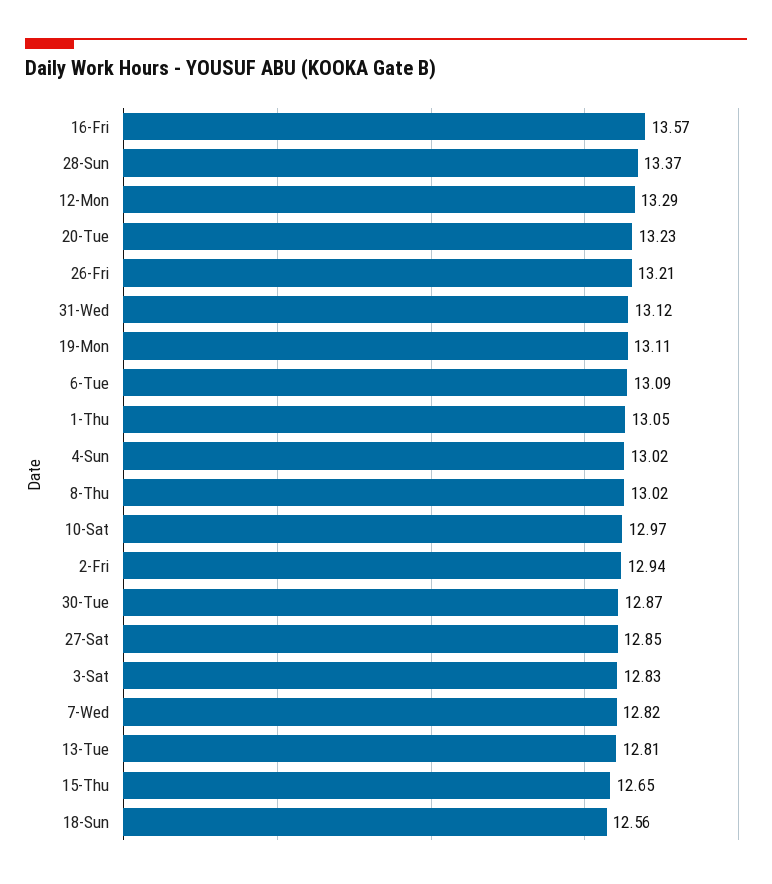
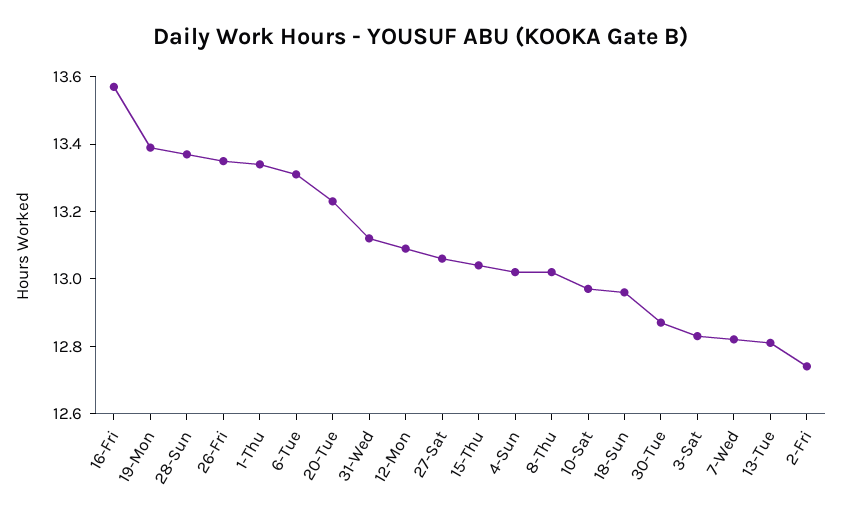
12-Mon: 13.29 -> 13.1
26-Fri: 13.21 -> 13.35
19-Mon: 13.11 -> 13.4
6-Tue: 13.09 -> 13.3
1-Thu: 13.05 -> 13.35
2-Fri: 12.94 -> 12.75
27-Sat: 12.85 -> 13.05
15-Thu: 12.65 -> 13.05
18-Sun: 12.56 -> 12.95

